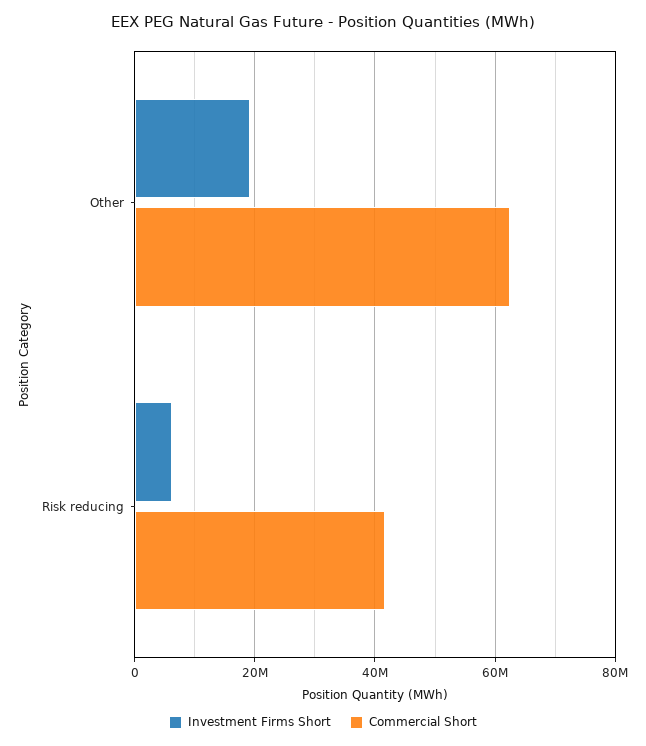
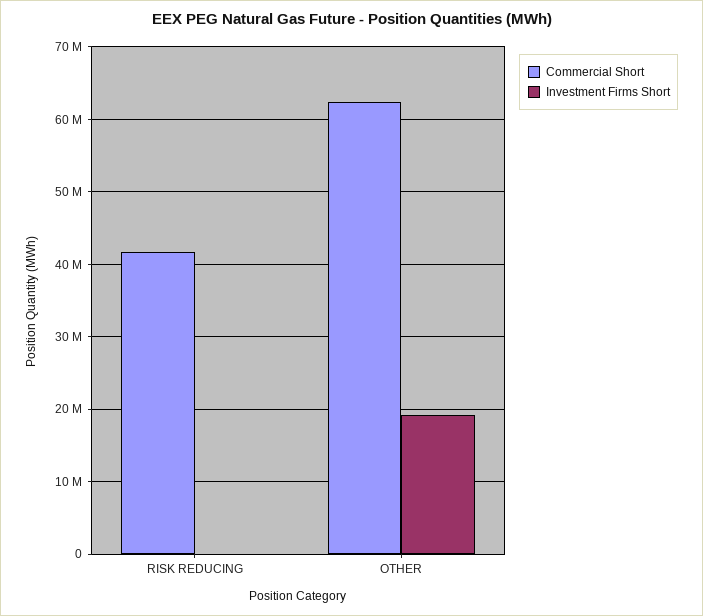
Investment Firms Short, Risk reducing: 6000000 -> 0

